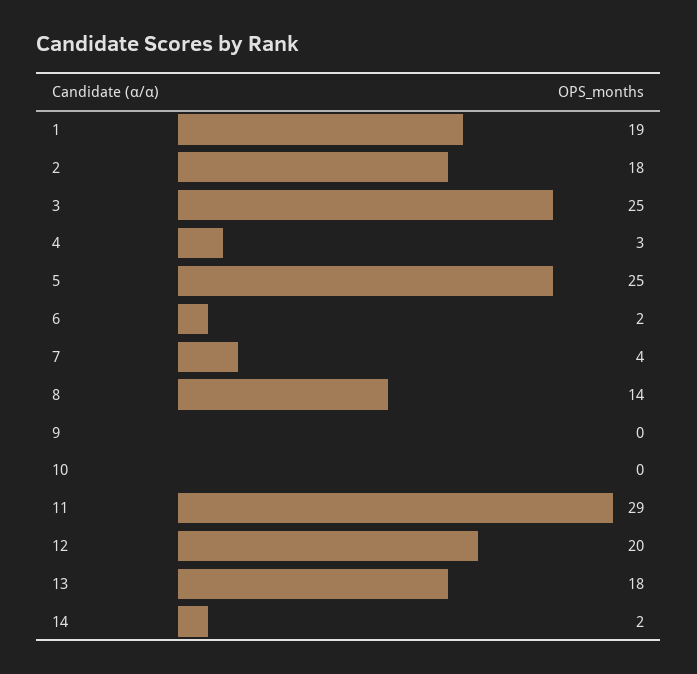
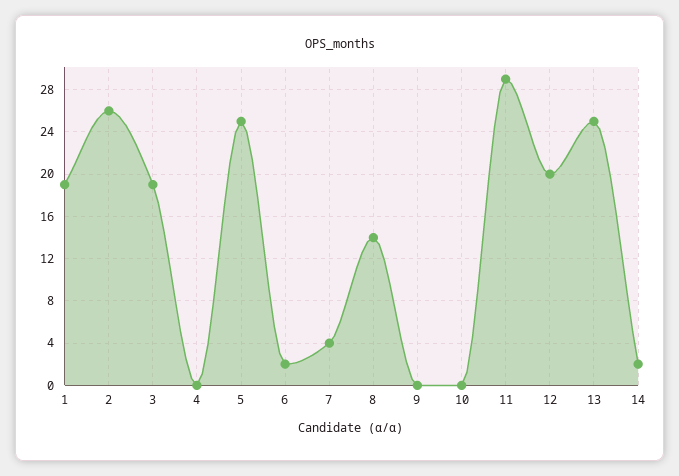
2: 18 -> 26
3: 25 -> 19
4: 3 -> 0
13: 18 -> 25

